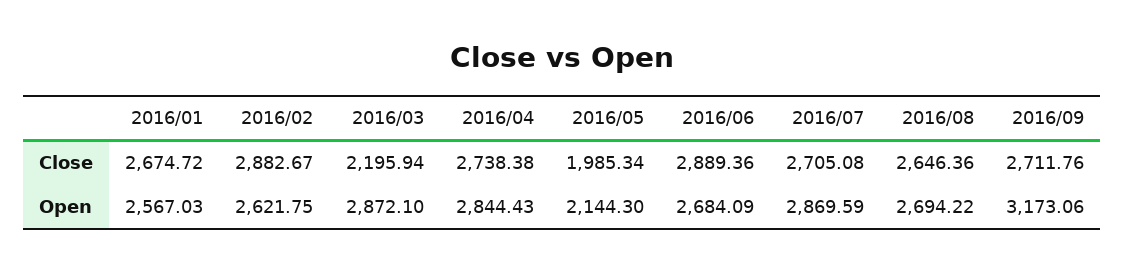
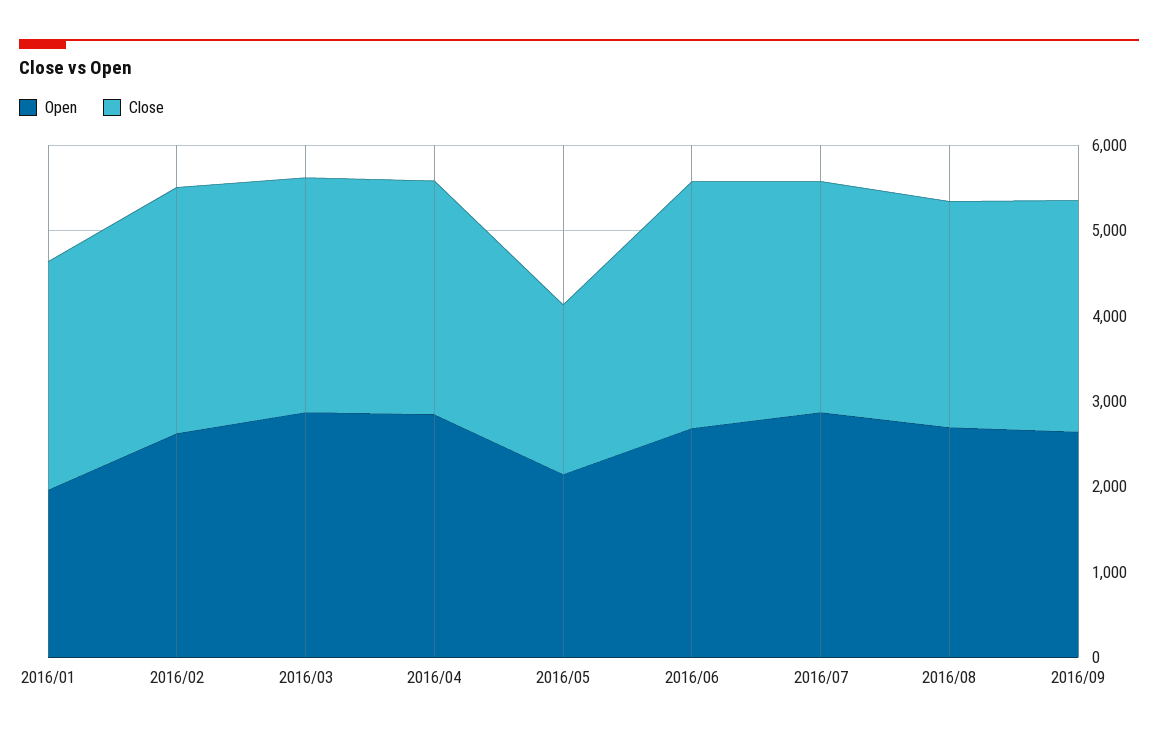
Close, 2016/03: 2195.94 -> 2800
Open, 2016/01: 2567.03 -> 2000
Open, 2016/09: 3173.06 -> 2600

